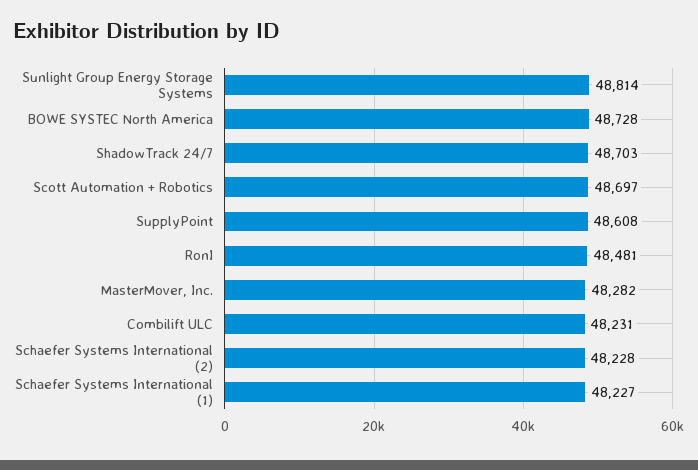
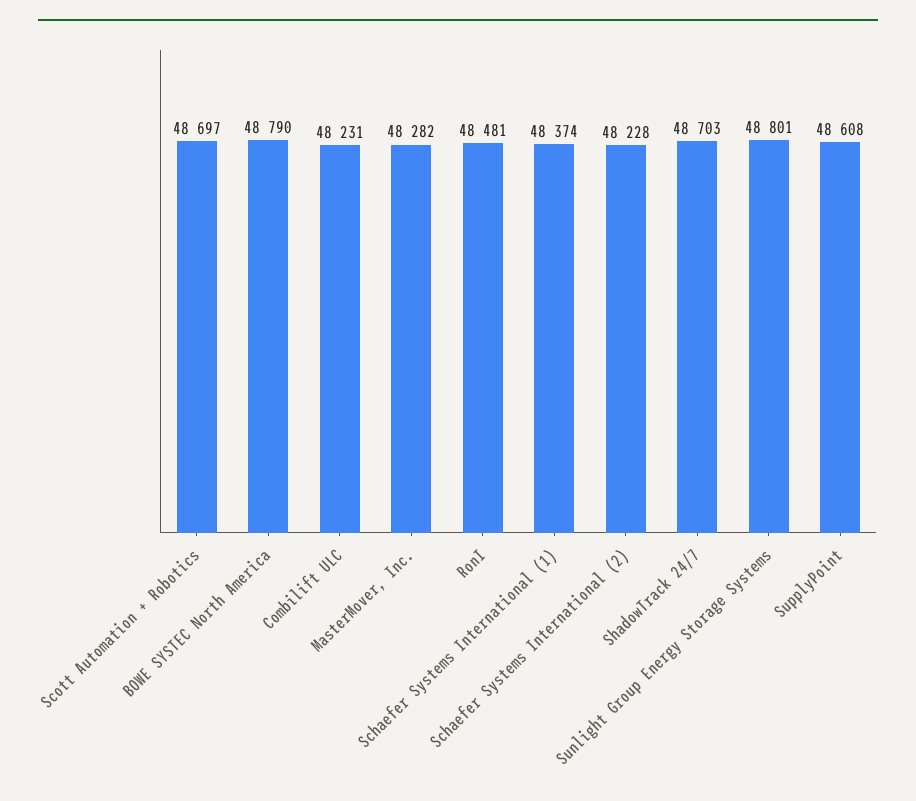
Sunlight Group Energy Storage Systems: 48814 -> 48801
BOWE SYSTEC North America: 48728 -> 48790
Schaefer Systems International (1): 48227 -> 48374

